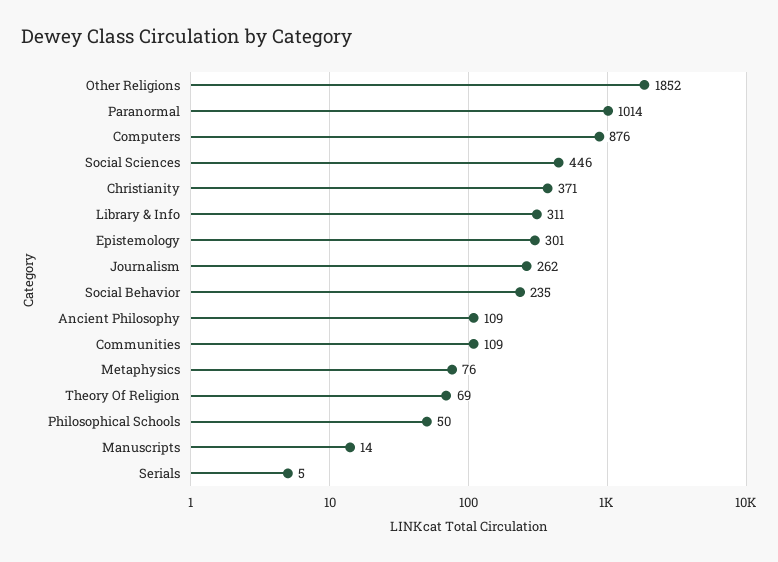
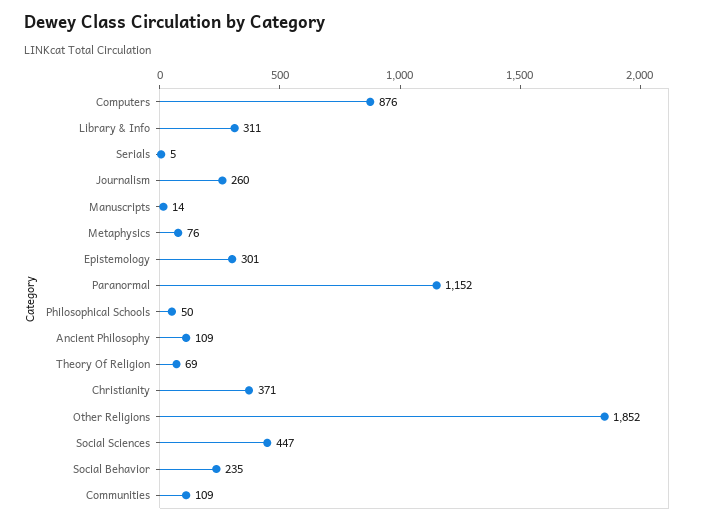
Paranormal: 1014 -> 1152
Social Sciences: 446 -> 447
Journalism: 262 -> 260

